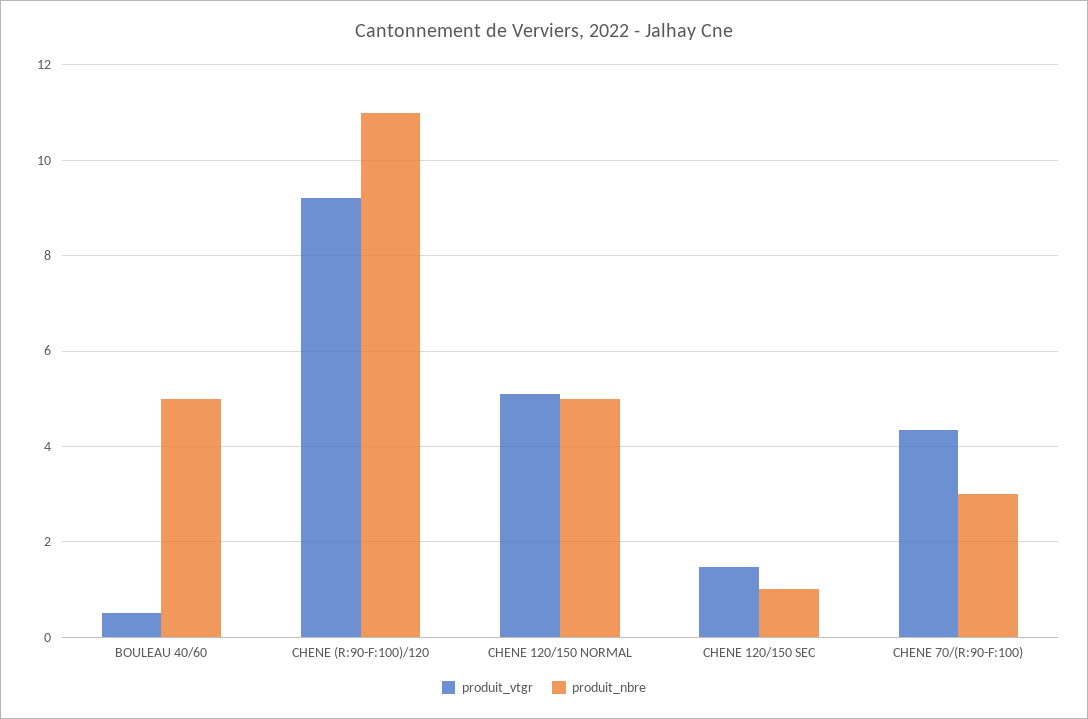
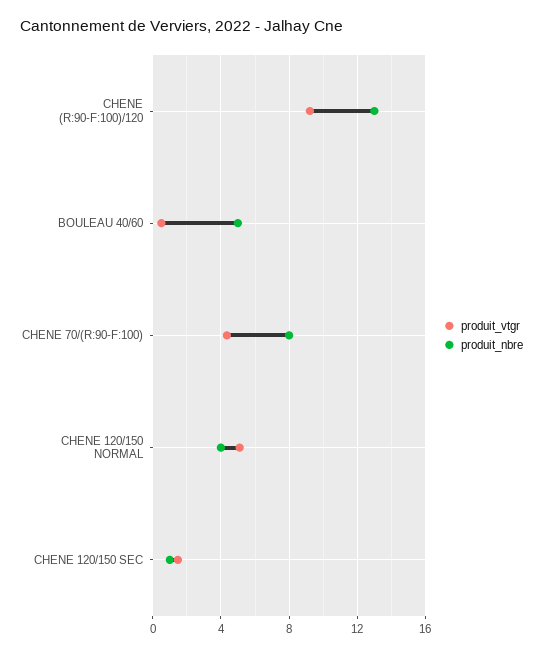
produit_nbre, CHENE (R:90-F:100)/120: 11 -> 13
produit_nbre, CHENE 120/150 NORMAL: 5 -> 4
produit_nbre, CHENE 70/(R:90-F:100): 3 -> 8

